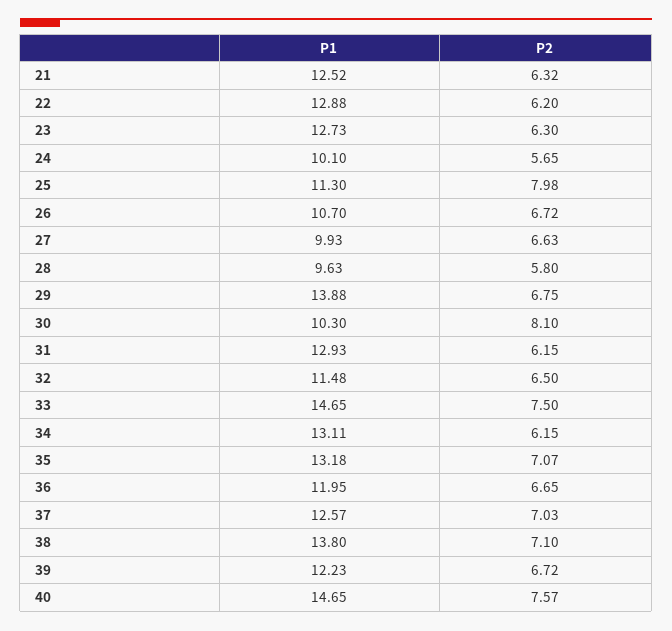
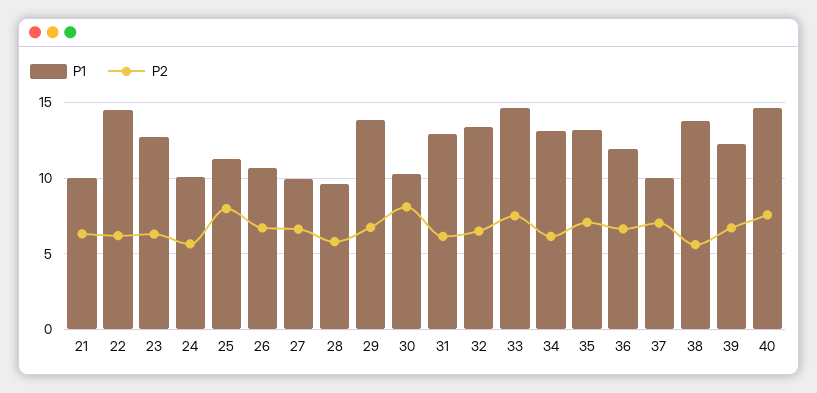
P1, 21: 12.52 -> 10
P1, 22: 12.88 -> 14.5
P1, 32: 11.48 -> 13.5
P1, 37: 12.57 -> 10
P2, 38: 7.1 -> 5.5

